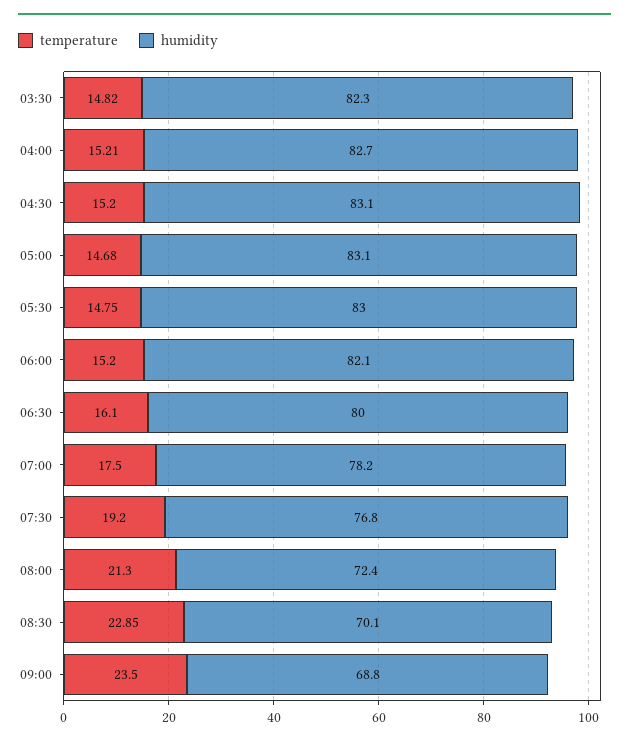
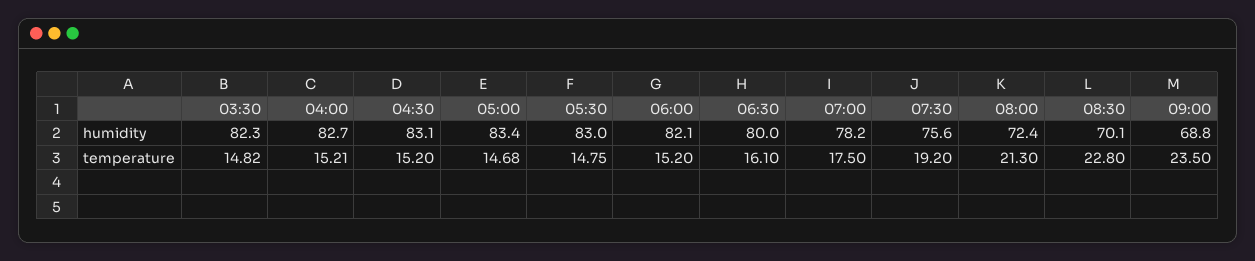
humidity, 05:00: 83.1 -> 83.4
humidity, 07:30: 76.8 -> 75.6
temperature, 08:30: 22.85 -> 22.8

